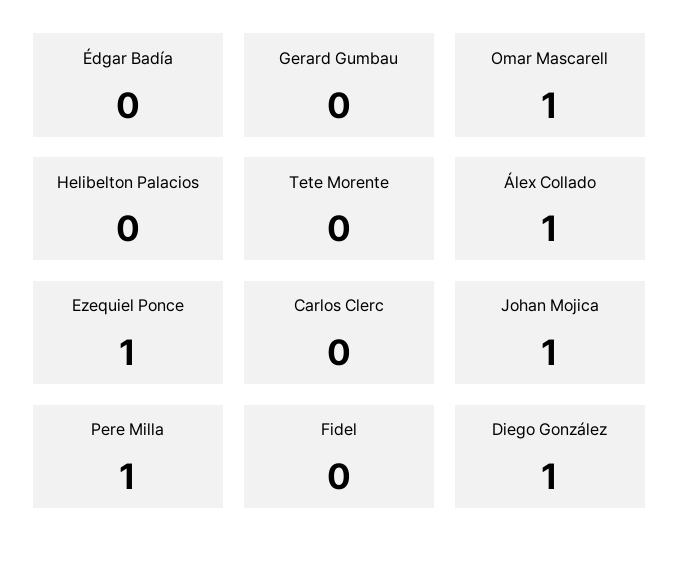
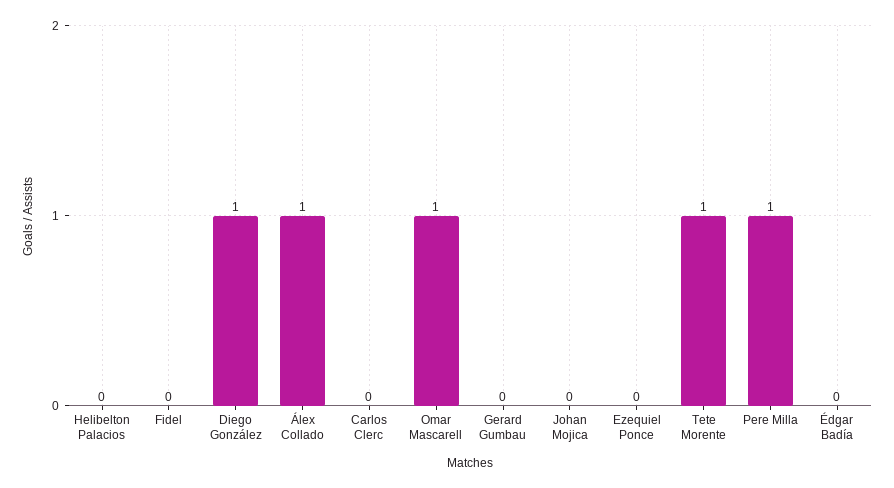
Tete Morente: 0 -> 1
Ezequiel Ponce: 1 -> 0
Johan Mojica: 1 -> 0

